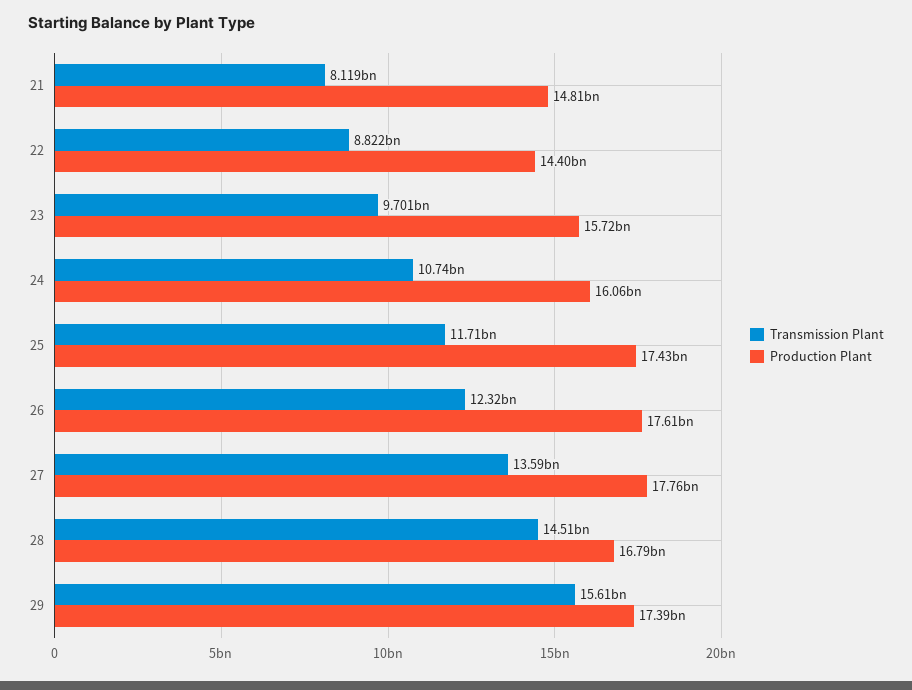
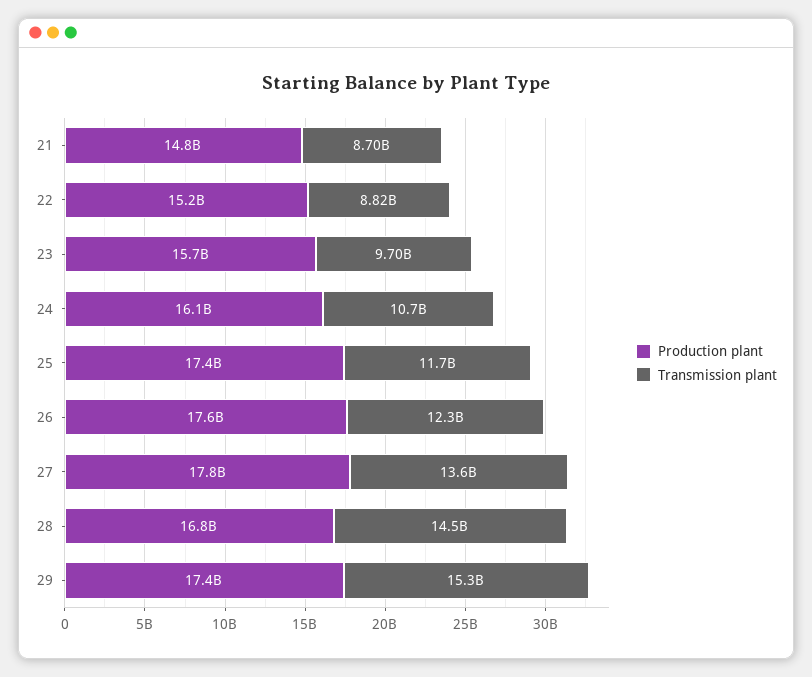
Transmission Plant, 21: 8119000000 -> 8700000000
Production Plant, 22: 14400000000 -> 15200000000
Transmission Plant, 29: 15610000000 -> 15300000000

